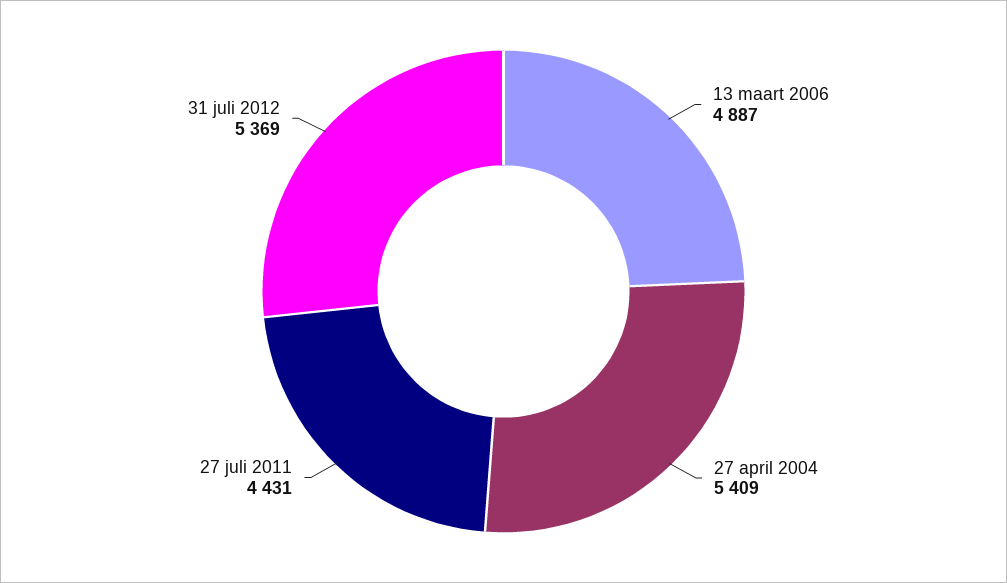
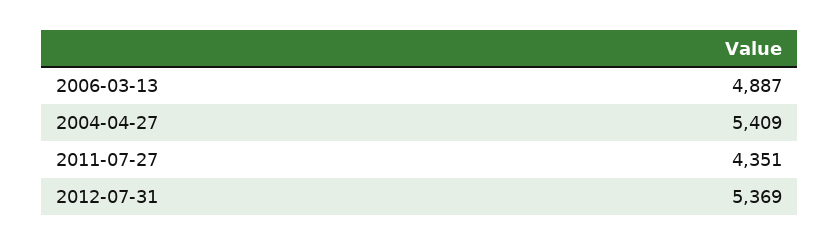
27 juli 2011: 4431 -> 4351

